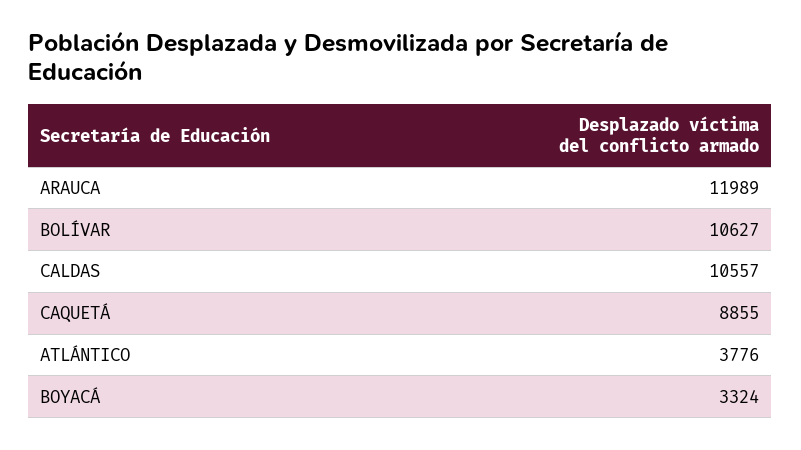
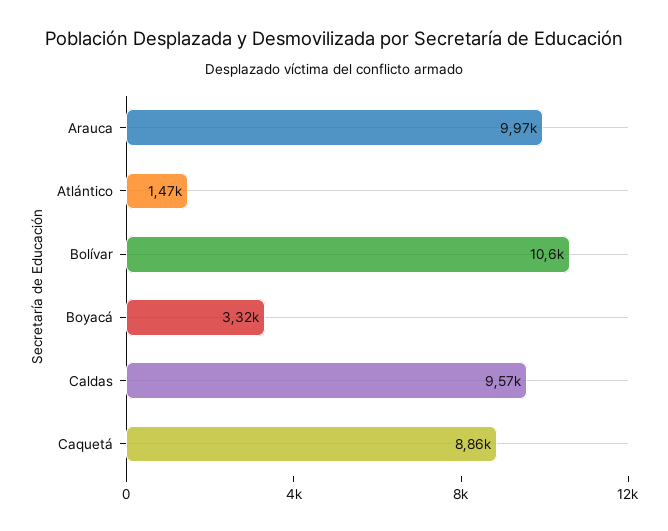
ARAUCA: 11989 -> 9970
CALDAS: 10557 -> 9570
ATLÁNTICO: 3776 -> 1470

